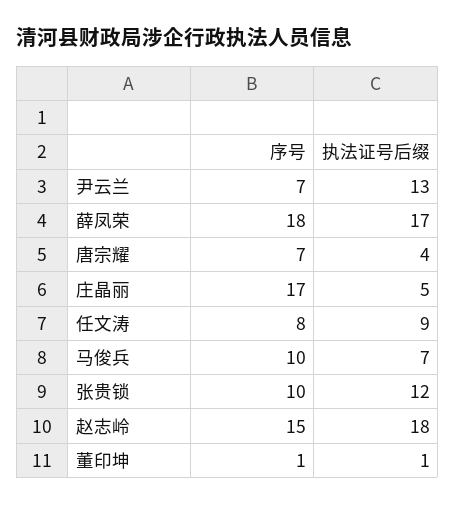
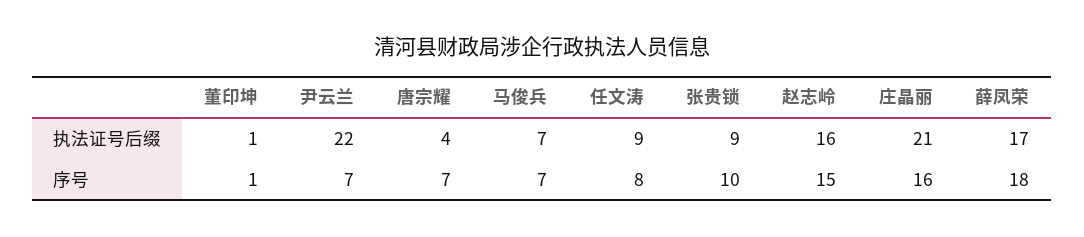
执法证号后缀, 尹云兰: 13 -> 22
序号, 庄晶丽: 17 -> 16
执法证号后缀, 庄晶丽: 5 -> 21
序号, 马俊兵: 10 -> 7
执法证号后缀, 张贵锁: 12 -> 9
执法证号后缀, 赵志岭: 18 -> 16

